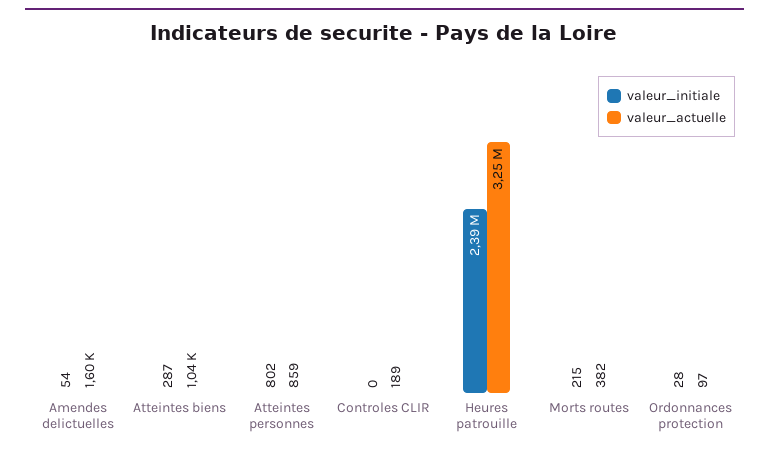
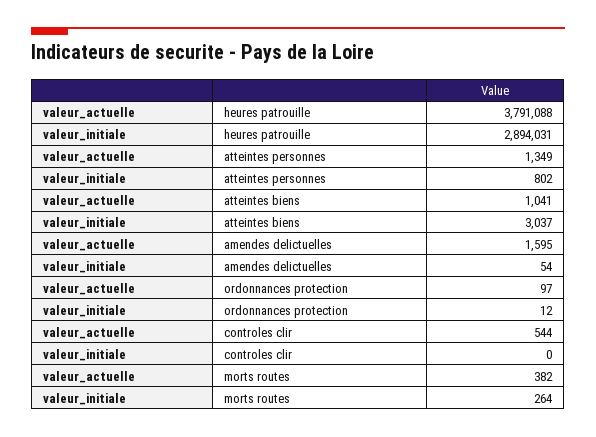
valeur_initiale, Atteintes biens: 287 -> 3037
valeur_actuelle, Atteintes personnes: 859 -> 1349
valeur_actuelle, Controles CLIR: 189 -> 544
valeur_initiale, Heures patrouille: 2390000 -> 2894031
valeur_actuelle, Heures patrouille: 3250000 -> 3791088
valeur_initiale, Morts routes: 215 -> 264
valeur_initiale, Ordonnances protection: 28 -> 12

